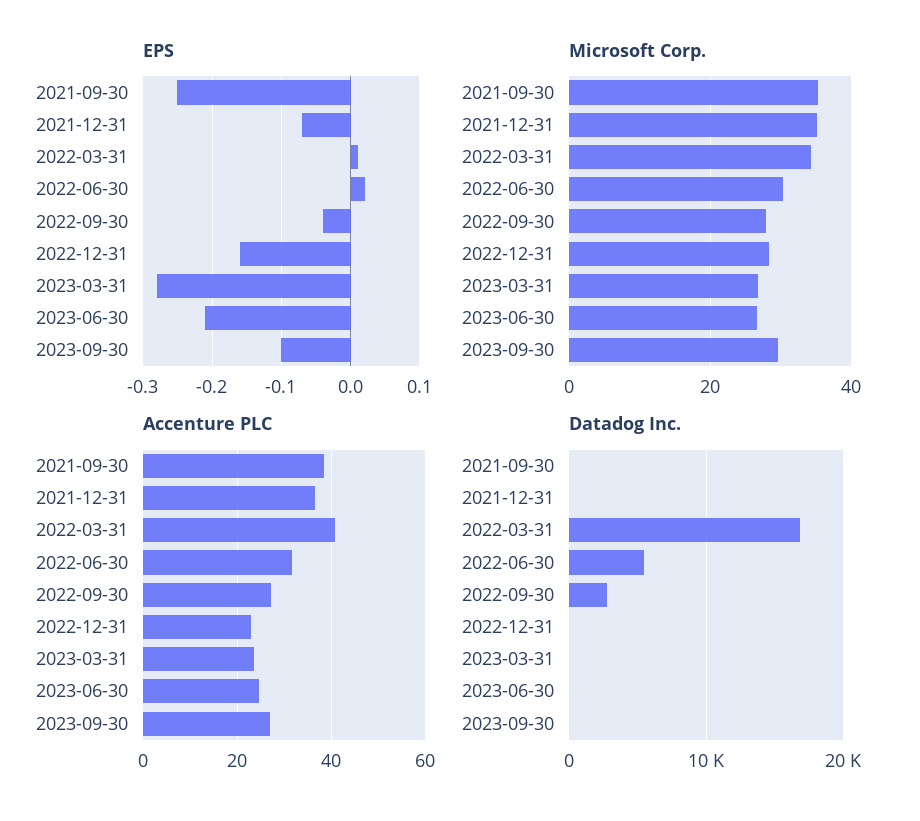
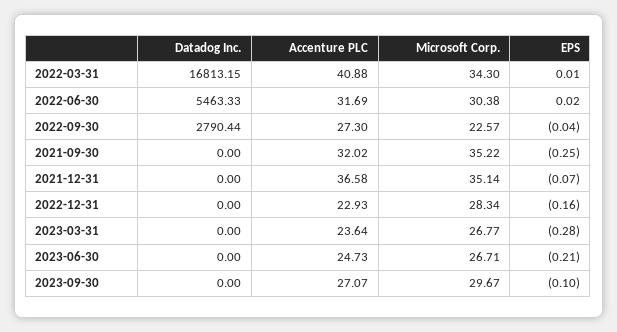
Microsoft Corp., 2022-09-30: 28 -> 22.57
Accenture PLC, 2021-09-30: 38 -> 32.02

